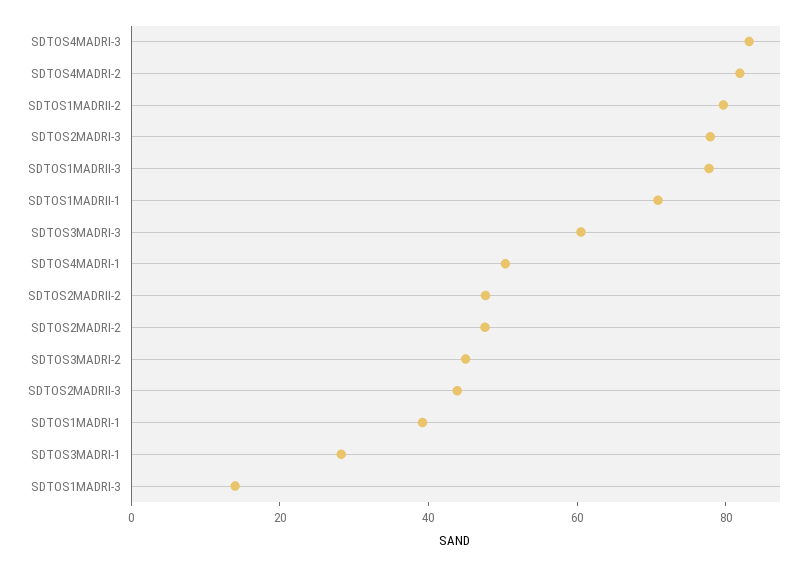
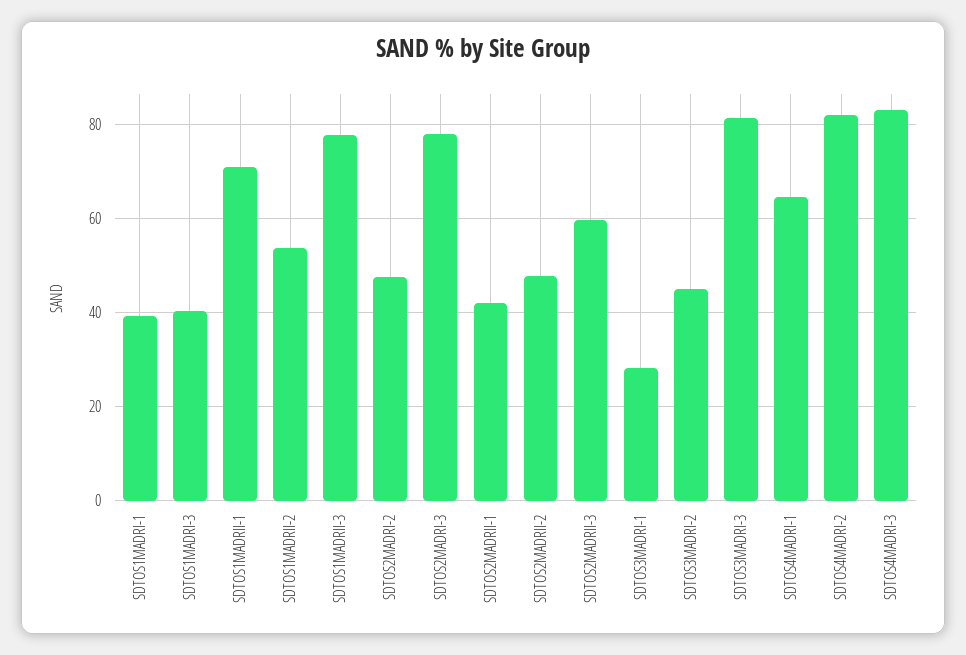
SDTOS1MADRII-2: 80 -> 54
SDTOS3MADRI-3: 60 -> 82
SDTOS4MADRI-1: 50 -> 64
SDTOS2MADRII-3: 45 -> 60
SDTOS1MADRI-3: 15 -> 40
SDTOS2MADRII-1: none -> 42

